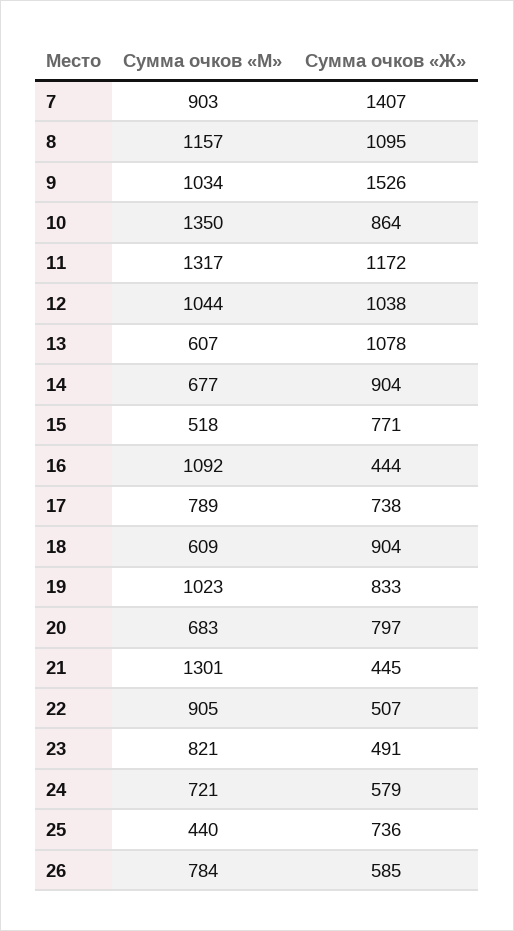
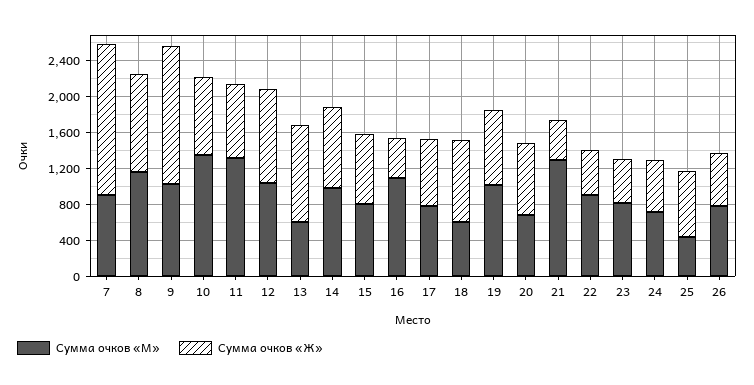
Сумма очков «Ж», 7: 1407 -> 1700
Сумма очков «Ж», 11: 1172 -> 800
Сумма очков «М», 14: 677 -> 1000
Сумма очков «М», 15: 518 -> 800

